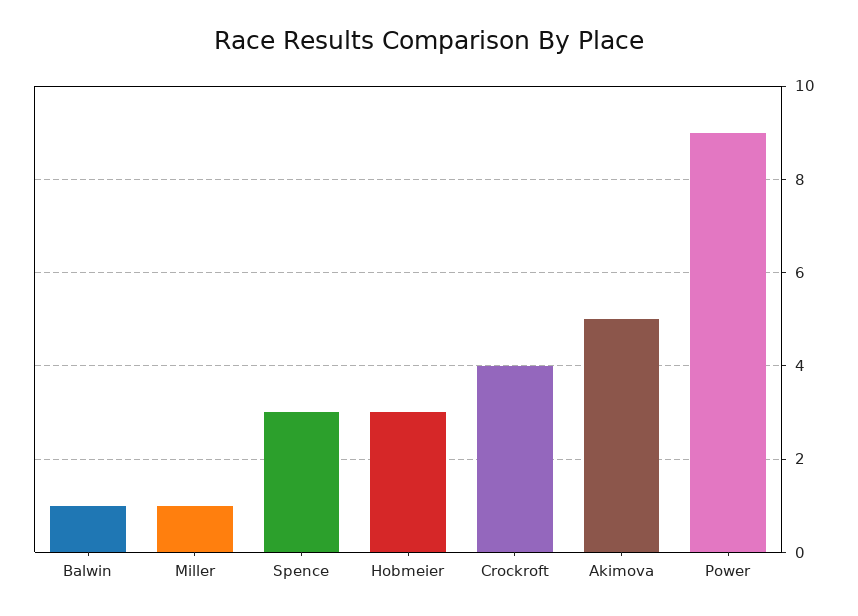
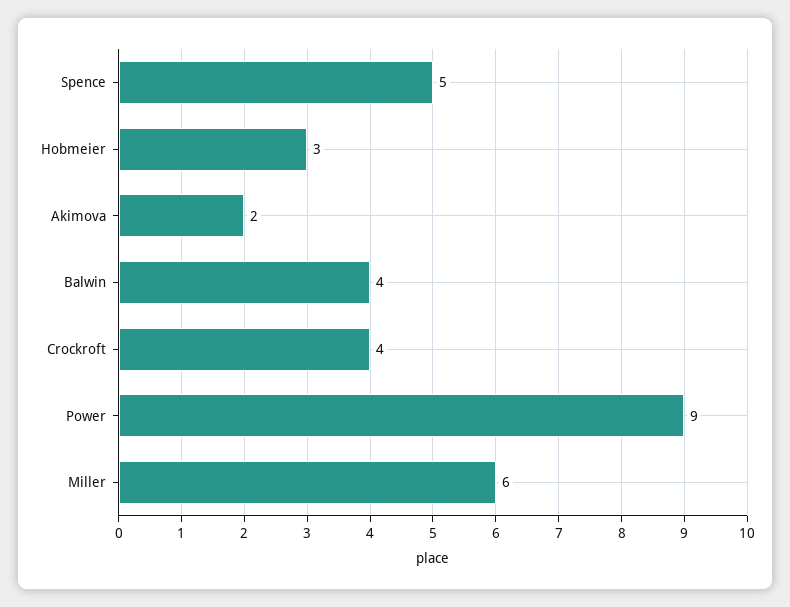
Balwin: 1 -> 4
Miller: 1 -> 6
Spence: 3 -> 5
Akimova: 5 -> 2

